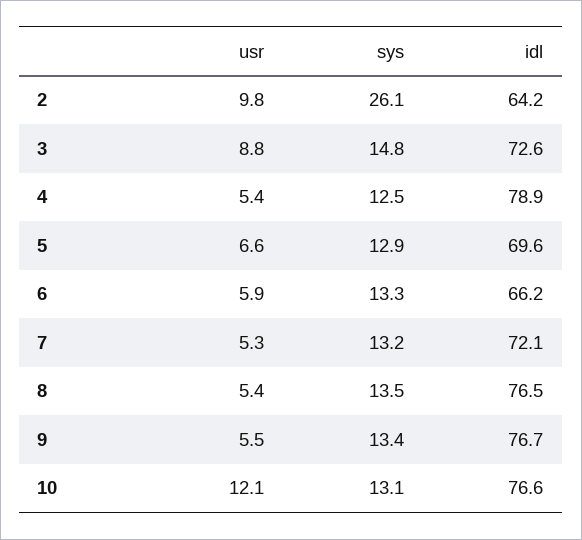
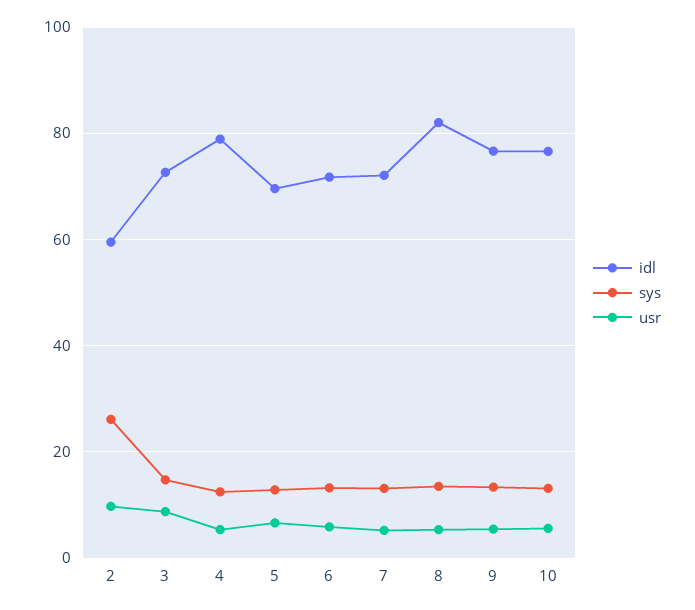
idl, 2: 64.2 -> 60
idl, 6: 66.2 -> 72
idl, 8: 76.5 -> 82
usr, 10: 12.1 -> 6

